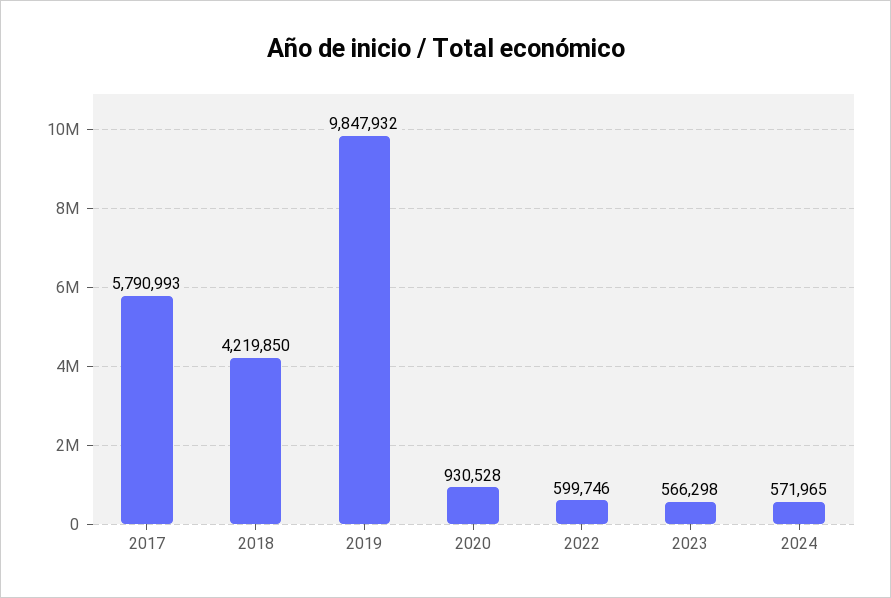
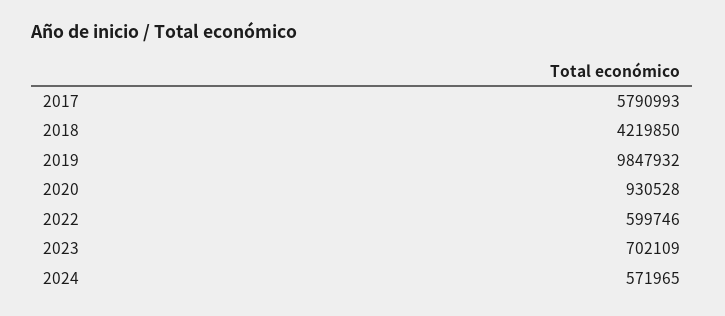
2023: 566298 -> 702109

